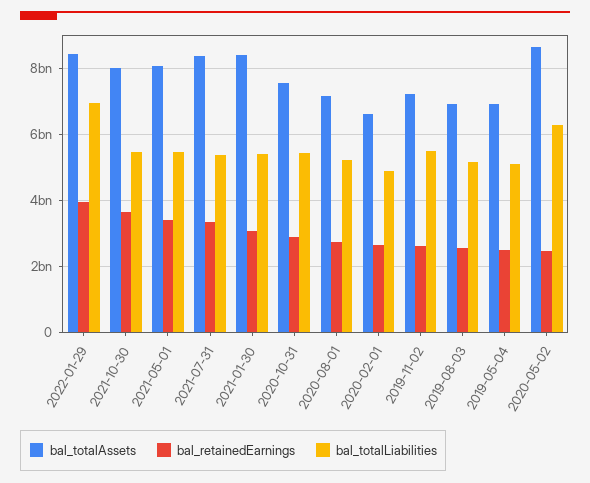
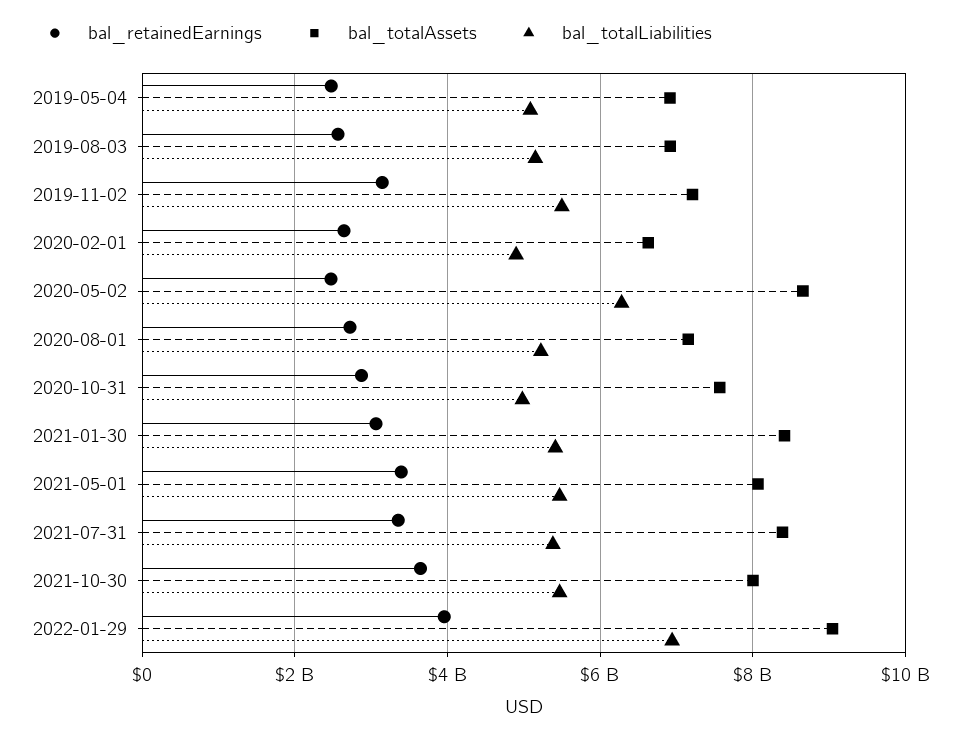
bal_totalAssets, 2022-01-29: 8400000000 -> 9000000000
bal_totalLiabilities, 2020-10-31: 5400000000 -> 5000000000
bal_retainedEarnings, 2019-11-02: 2600000000 -> 3200000000

